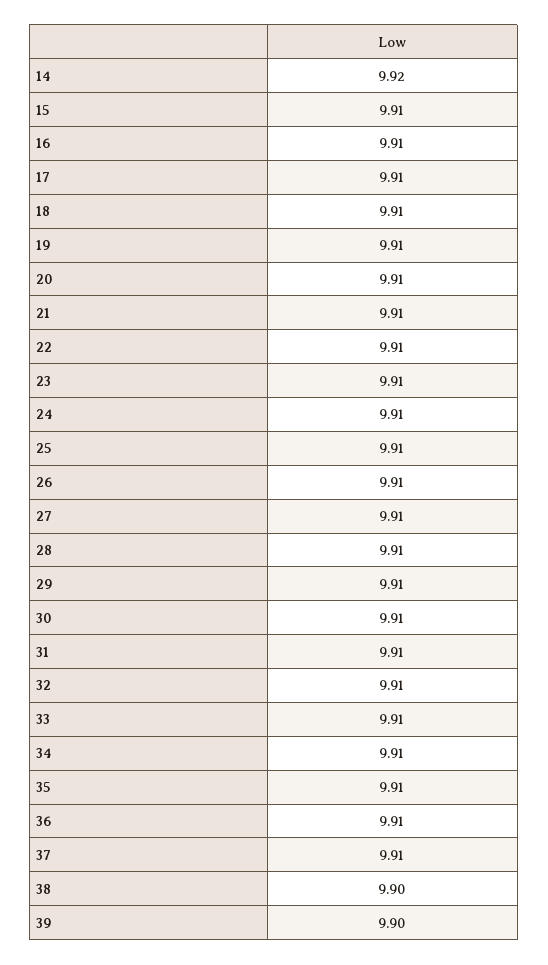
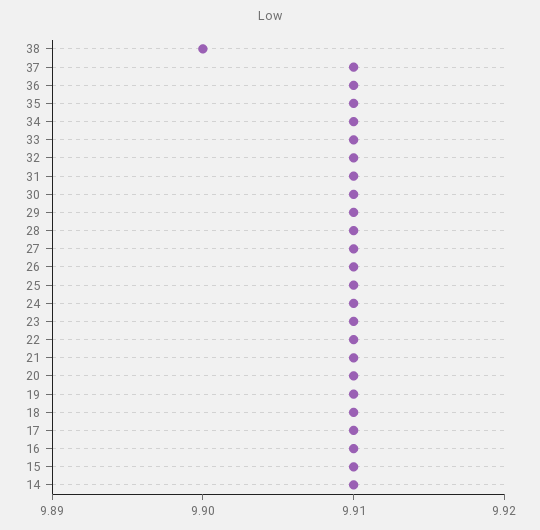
14: 9.92 -> 9.91
39: 9.9 -> none

